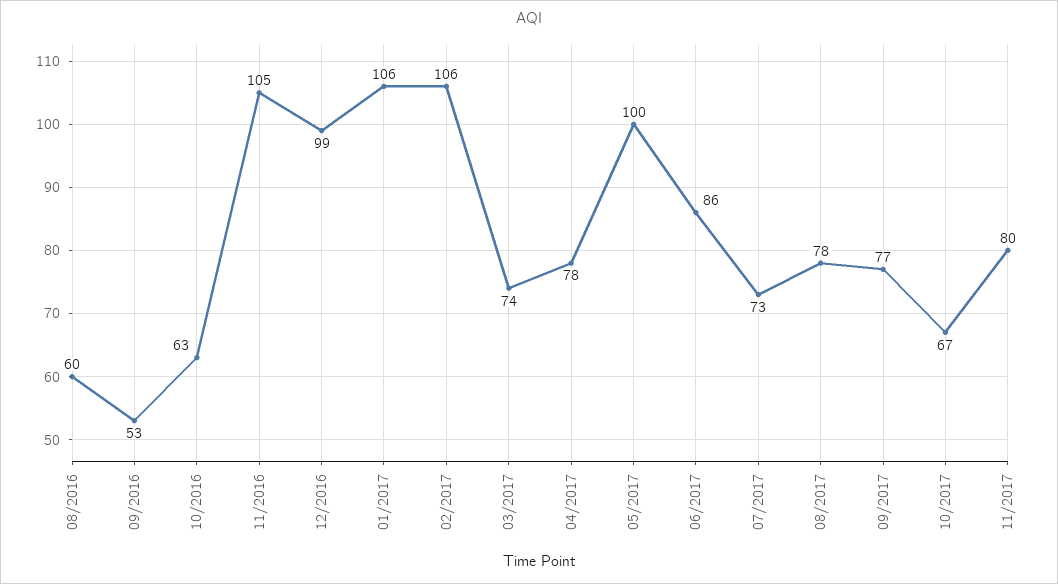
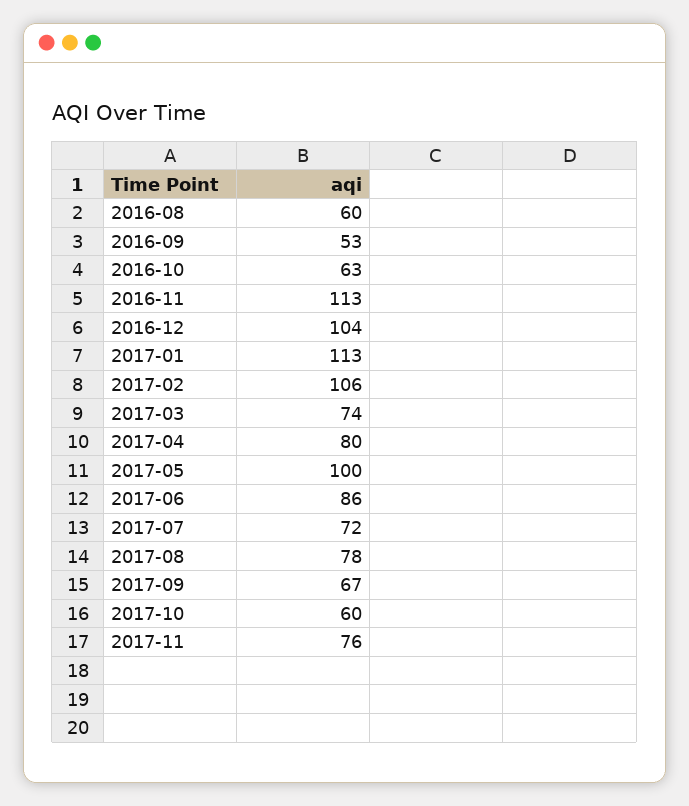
11/2016: 105 -> 113
12/2016: 99 -> 104
01/2017: 106 -> 113
04/2017: 78 -> 80
07/2017: 73 -> 72
09/2017: 77 -> 67
10/2017: 67 -> 60
11/2017: 80 -> 76

